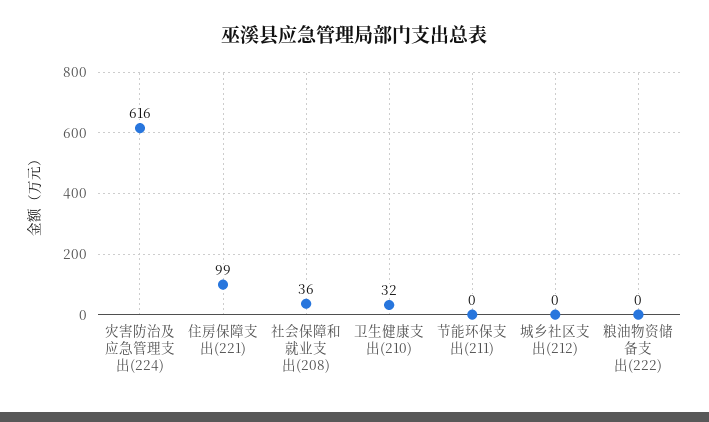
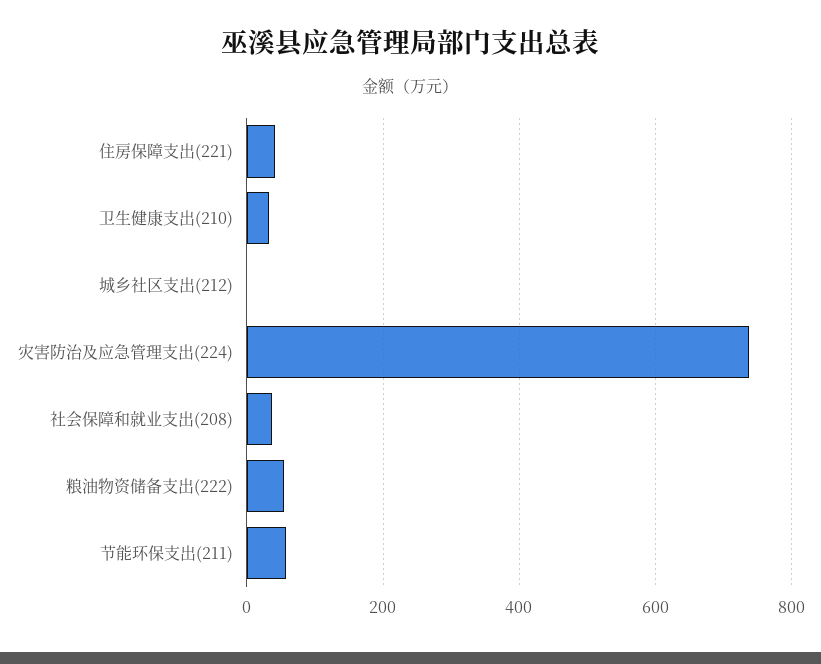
灾害防治及应急管理支出(224): 616 -> 740
住房保障支出(221): 99 -> 40
节能环保支出(211): 0 -> 60
粮油物资储备支出(222): 0 -> 60

